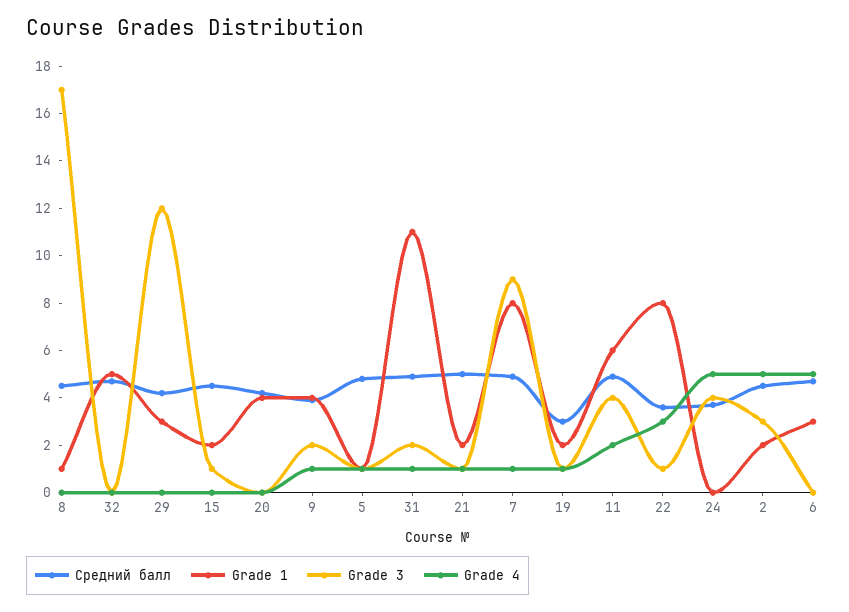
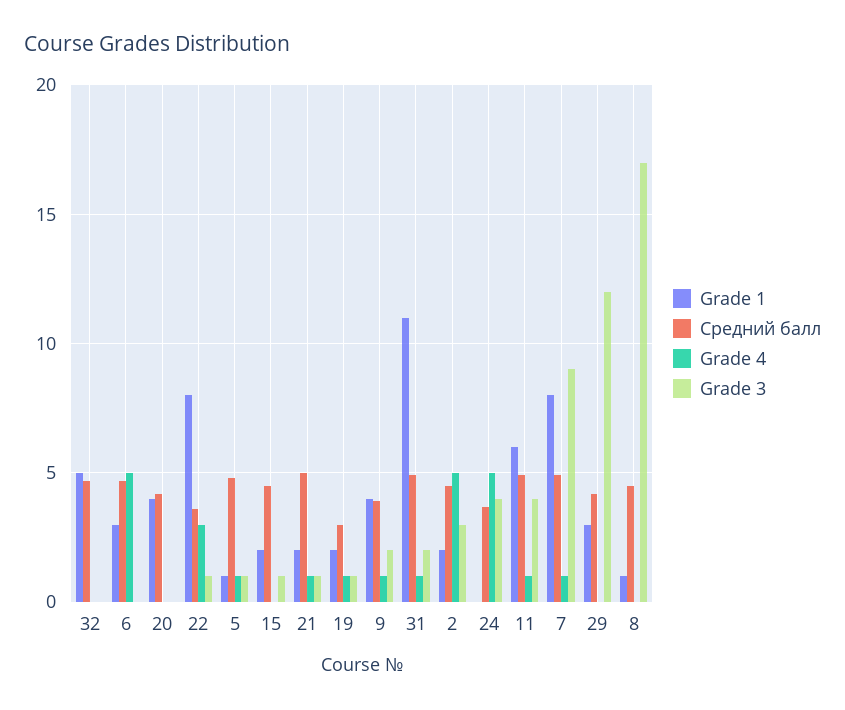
Grade 4, 11: 2 -> 1

